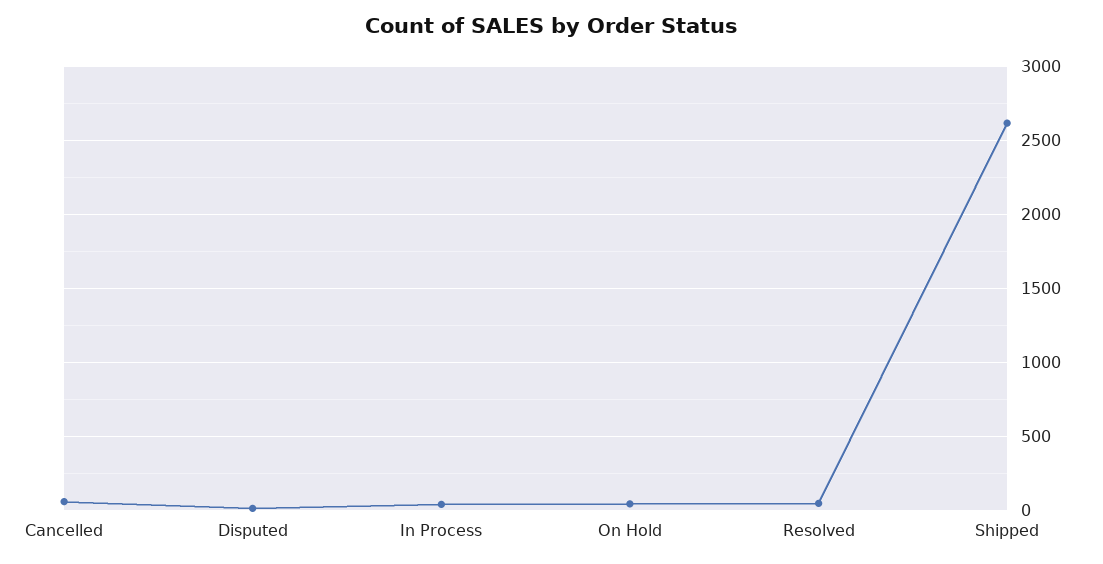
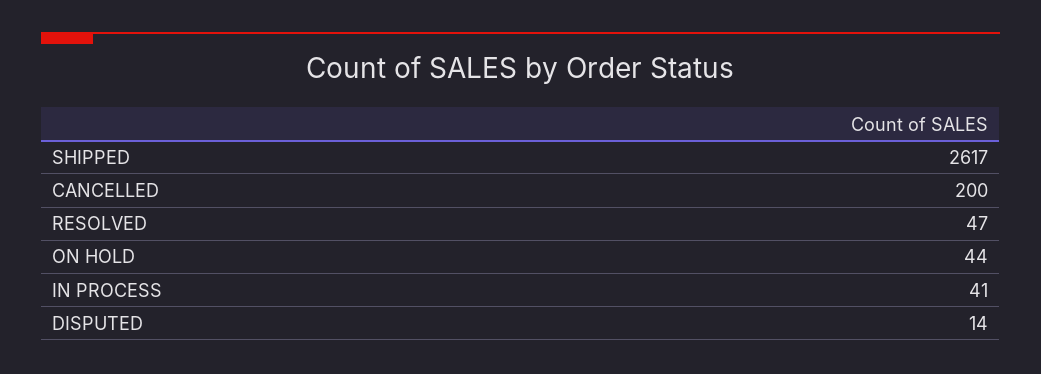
Cancelled: 50 -> 200

